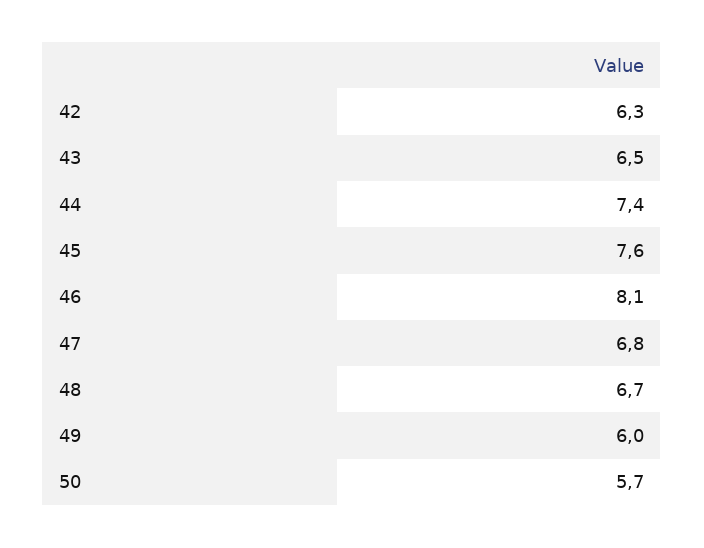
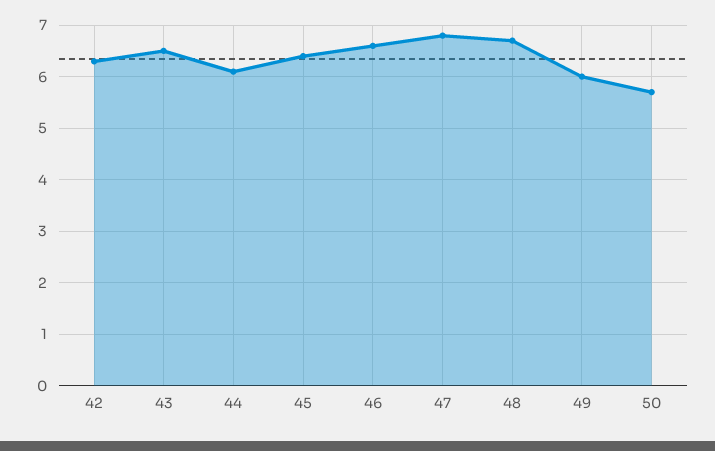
44: 7.4 -> 6
45: 7.6 -> 6.5
46: 8.1 -> 6.5

